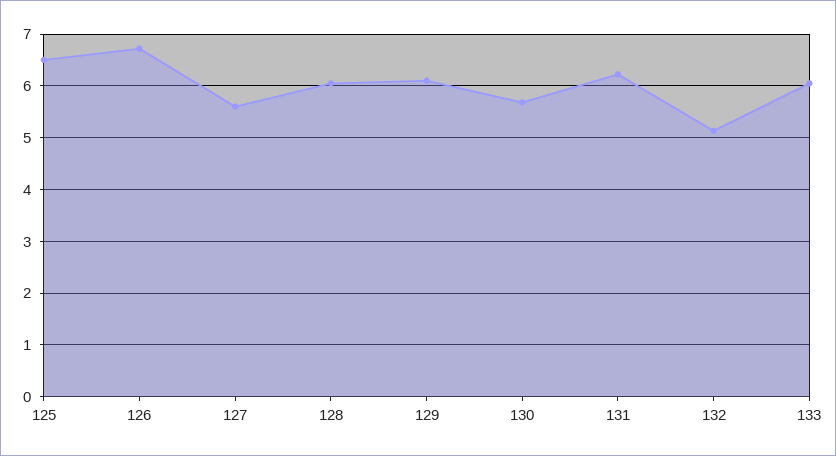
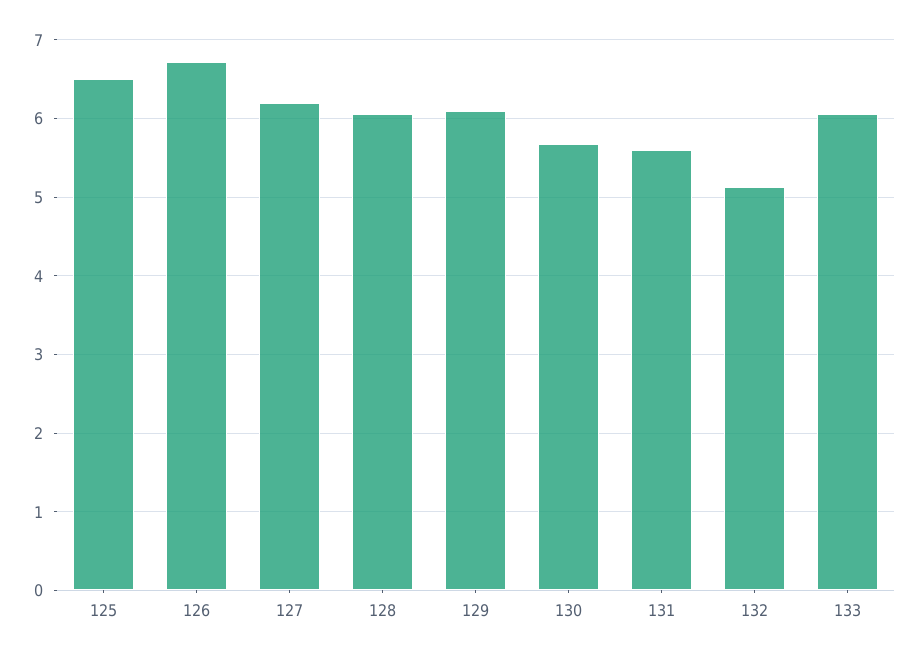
127: 5.6 -> 6.2
131: 6.2 -> 5.6

